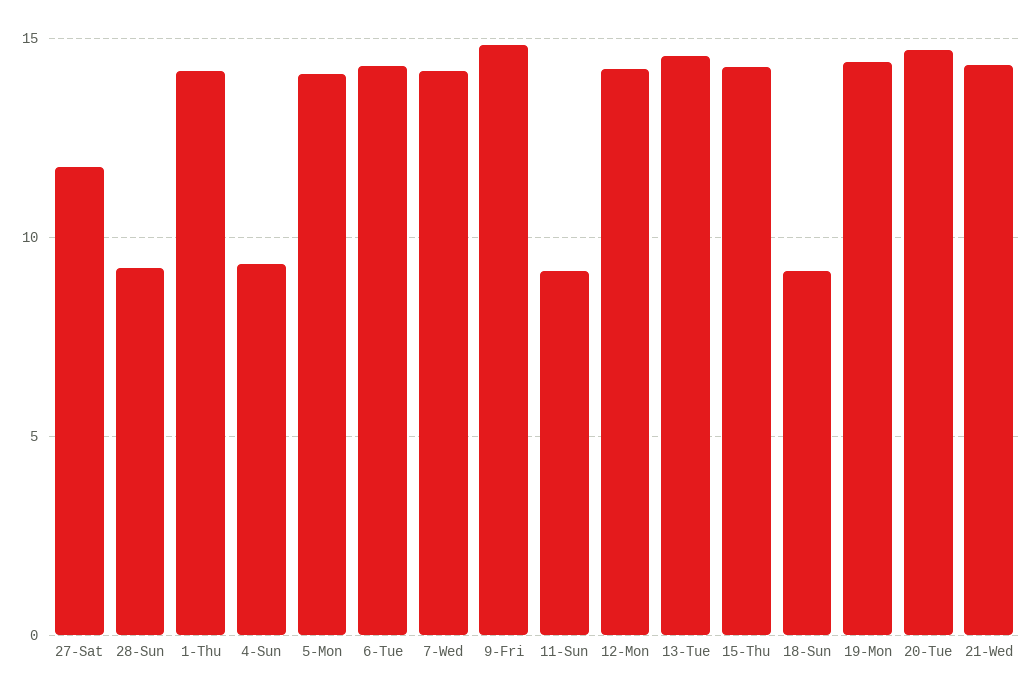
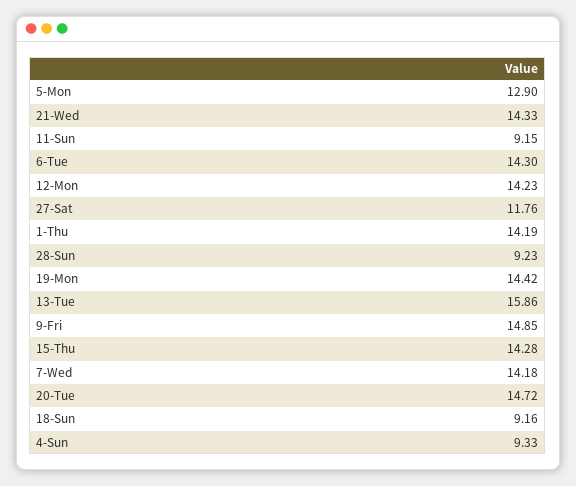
5-Mon: 14 -> 12.9
13-Tue: 14.5 -> 15.86

